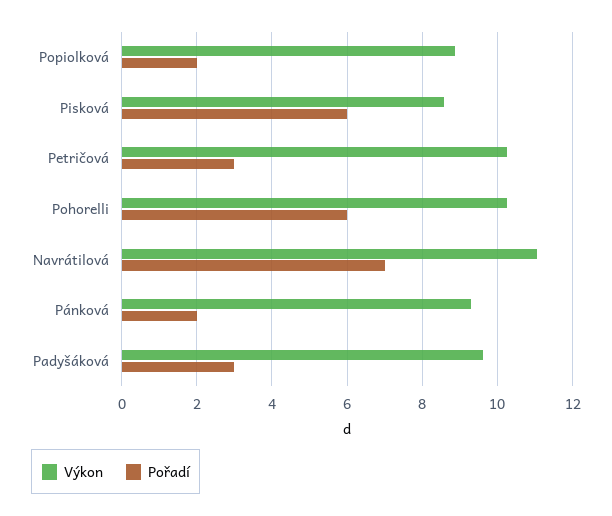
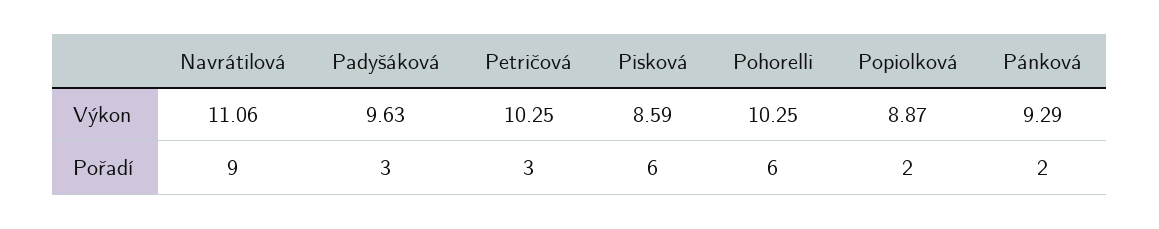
Pořadí, Navrátilová: 7 -> 9

